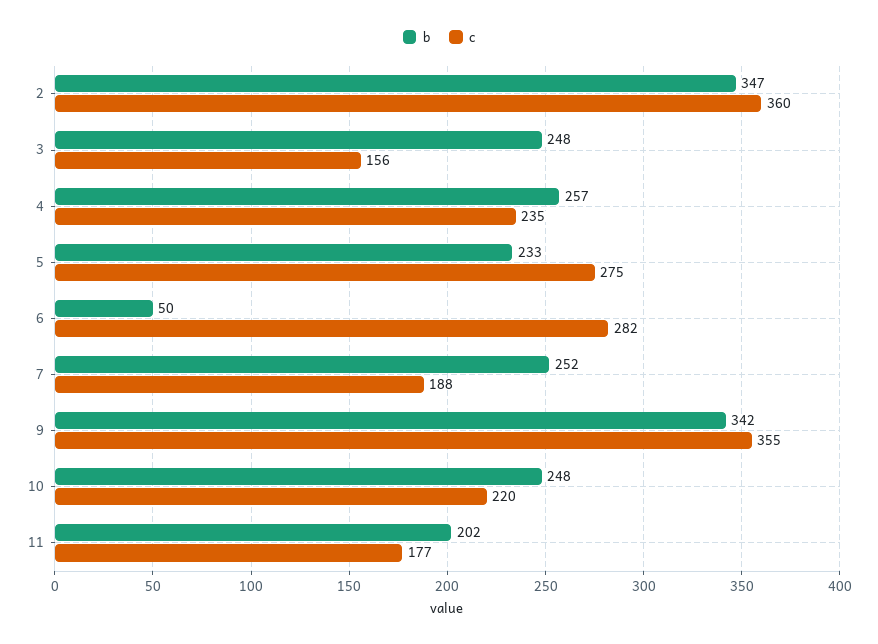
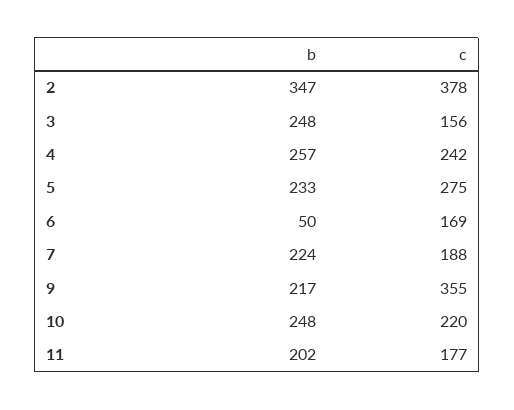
c, 2: 360 -> 378
c, 4: 235 -> 242
c, 6: 282 -> 169
b, 7: 252 -> 224
b, 9: 342 -> 217

